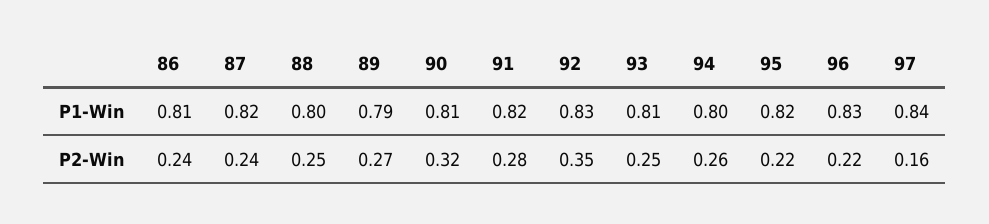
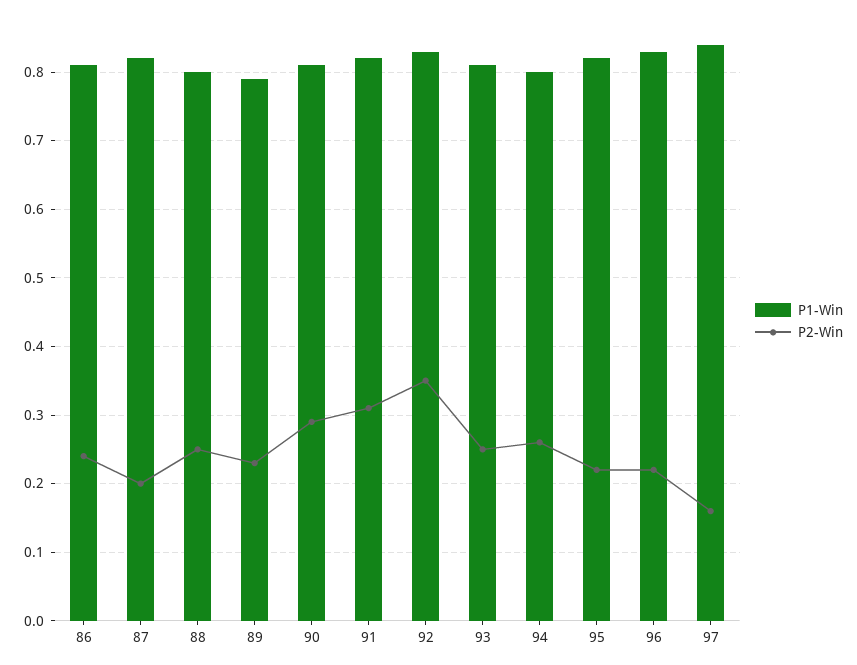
P2-Win, 87: 0.24 -> 0.2
P2-Win, 89: 0.27 -> 0.23
P2-Win, 90: 0.32 -> 0.29
P2-Win, 91: 0.28 -> 0.31

